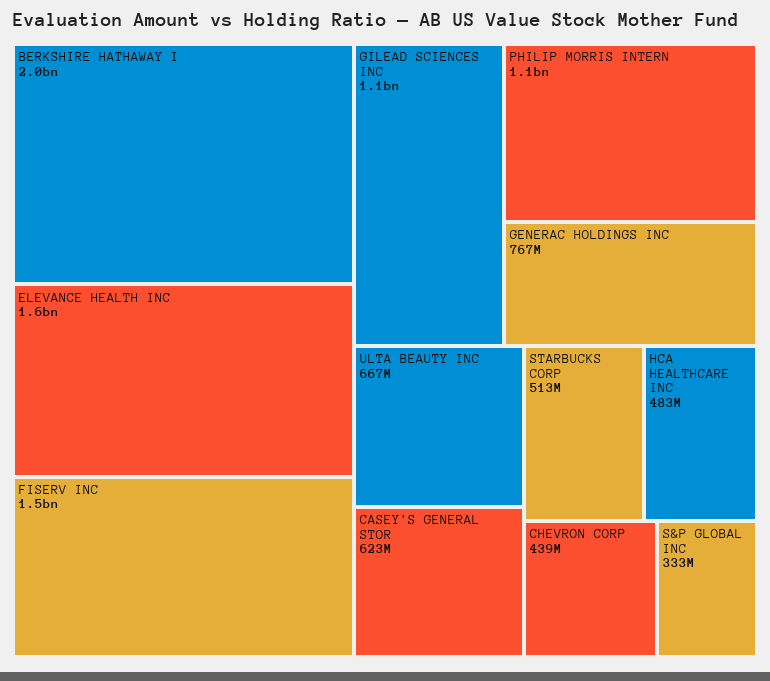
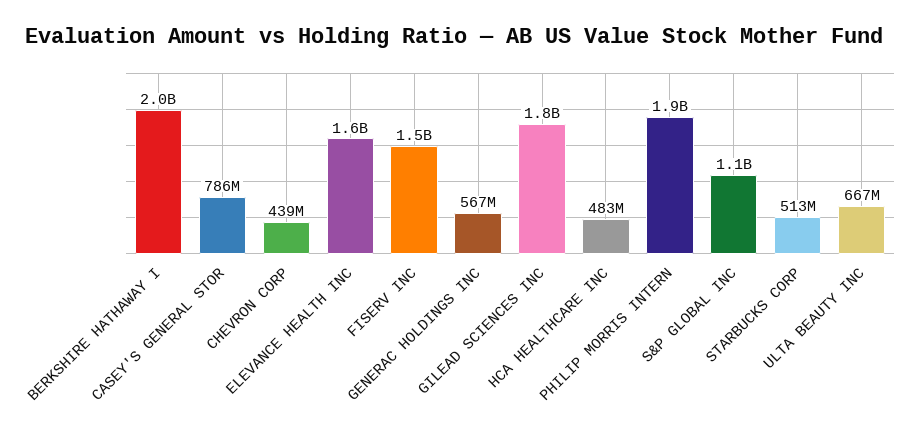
GILEAD SCIENCES INC: 1100000000 -> 1800000000
PHILIP MORRIS INTERN: 1100000000 -> 1900000000
GENERAC HOLDINGS INC: 767000000 -> 567000000
CASEY'S GENERAL STOR: 623000000 -> 786000000
S&P GLOBAL INC: 333000000 -> 1100000000

